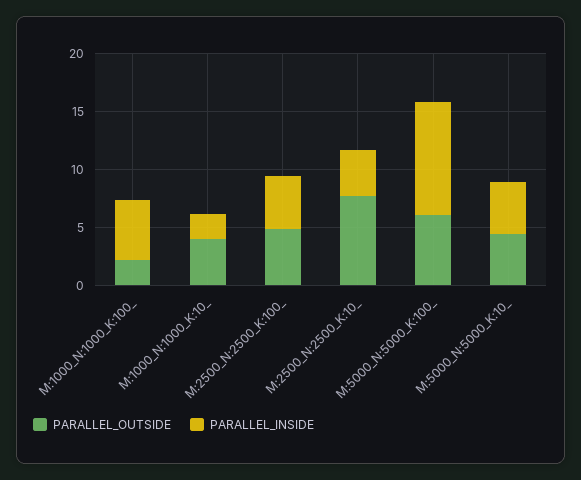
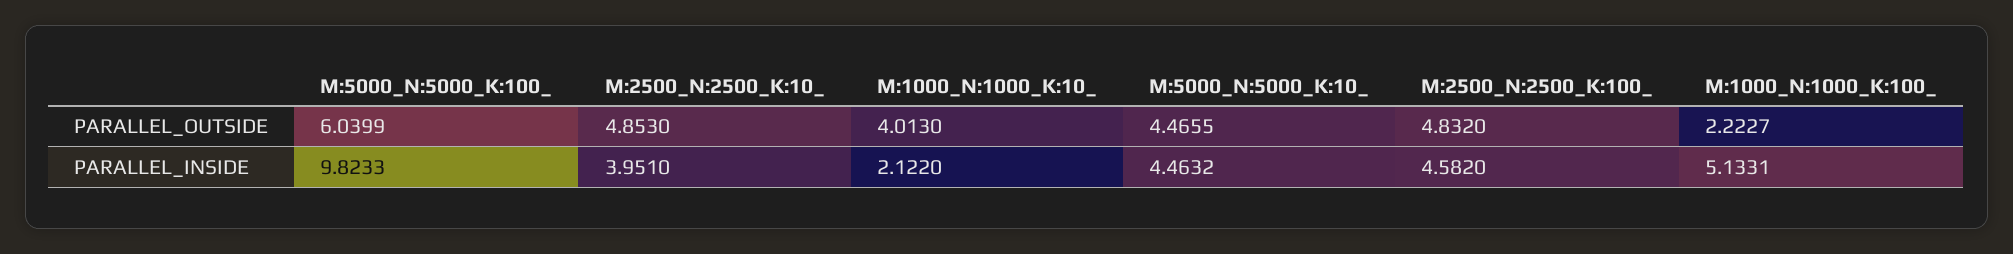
PARALLEL_OUTSIDE, M:2500_N:2500_K:10_: 8 -> 4.853

